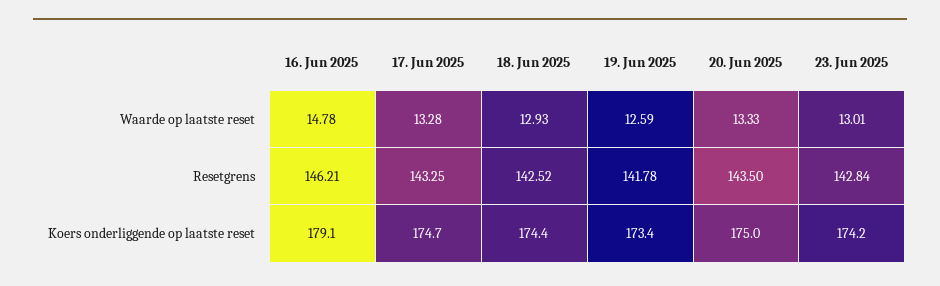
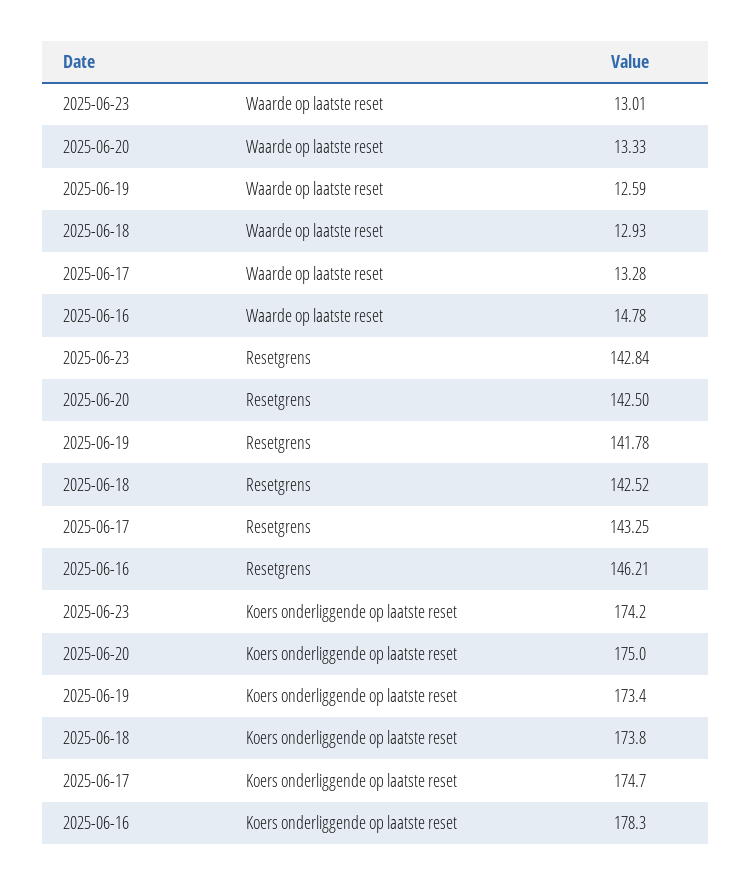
20. Jun 2025, Resetgrens: 143.5 -> 142.5
16. Jun 2025, Koers onderliggende op laatste reset: 179.1 -> 178.3
18. Jun 2025, Koers onderliggende op laatste reset: 174.4 -> 173.8

